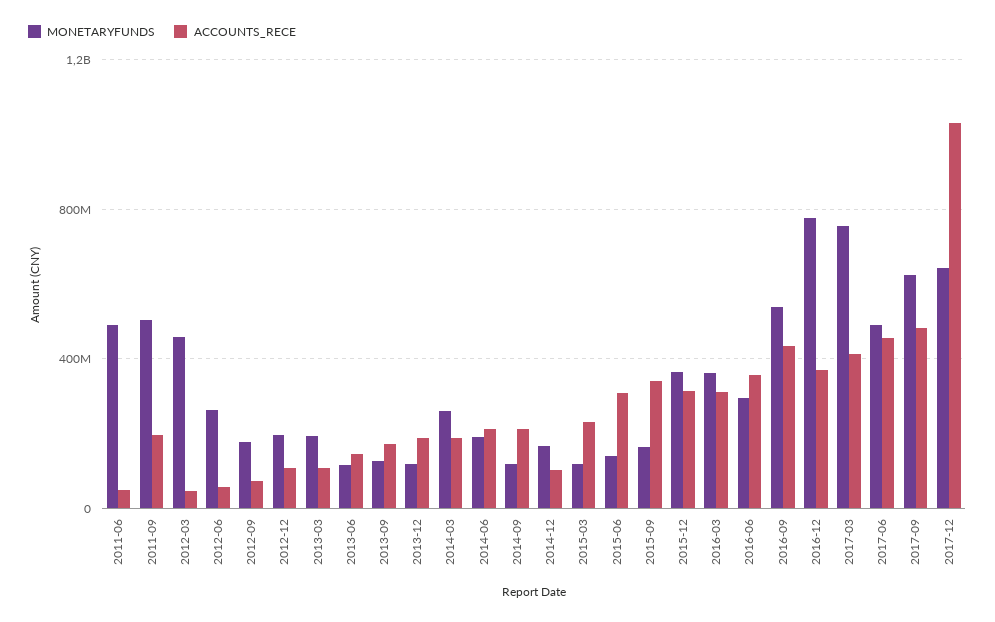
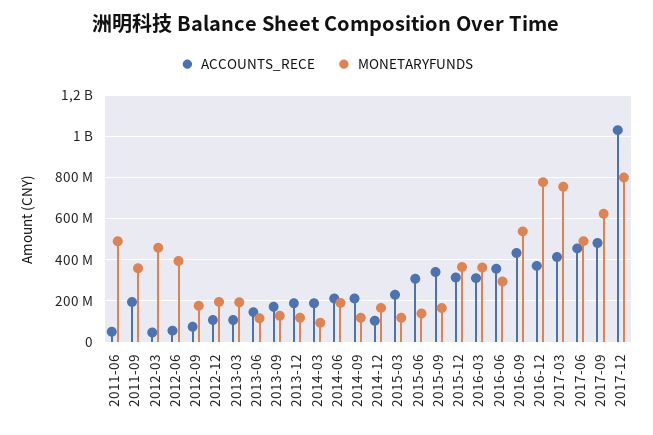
MONETARYFUNDS, 2011-09: 500000000 -> 350000000
MONETARYFUNDS, 2012-06: 250000000 -> 400000000
MONETARYFUNDS, 2014-03: 250000000 -> 100000000
MONETARYFUNDS, 2017-12: 650000000 -> 800000000

